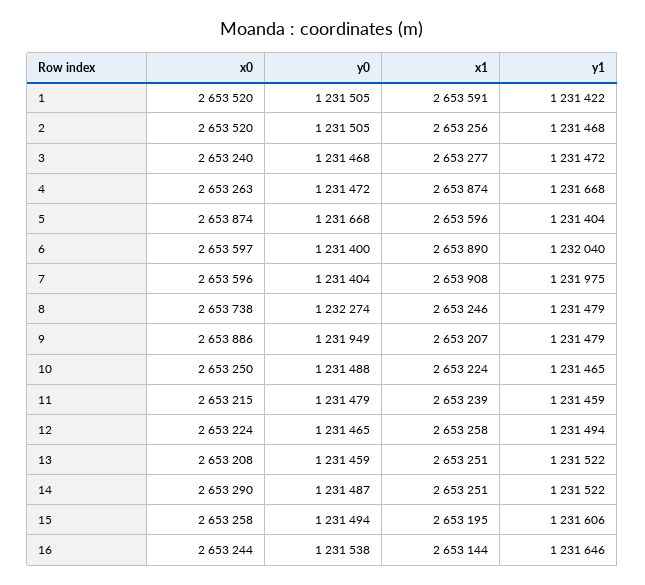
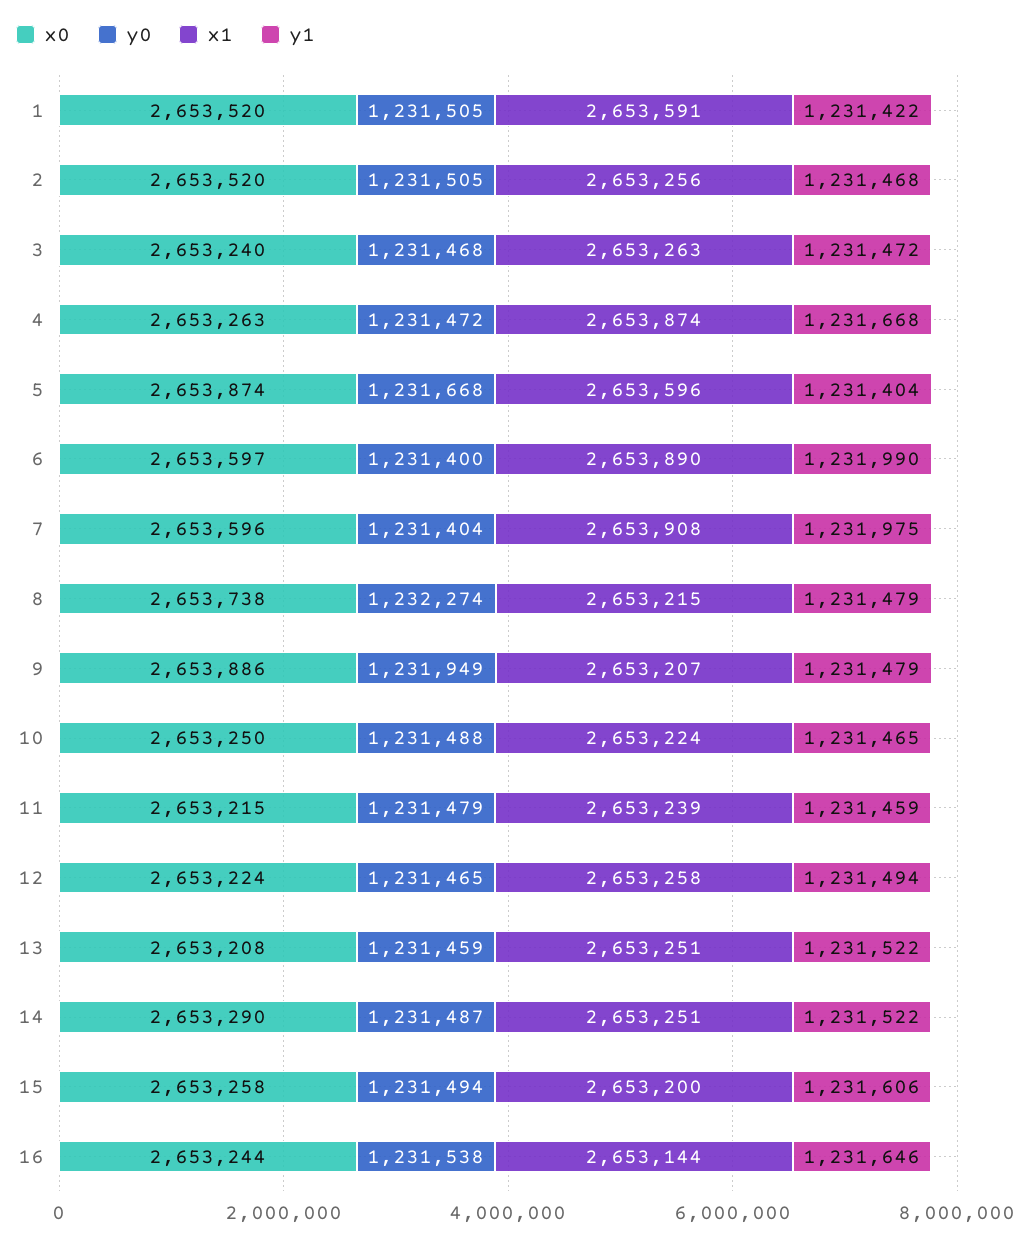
x1, 3: 2653277 -> 2653263
y1, 6: 1232040 -> 1231990
x1, 8: 2653246 -> 2653215
x1, 15: 2653195 -> 2653200

